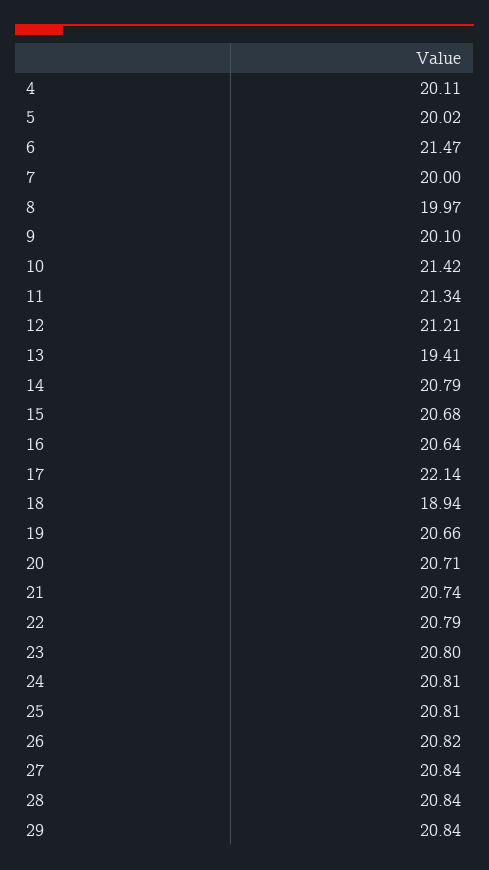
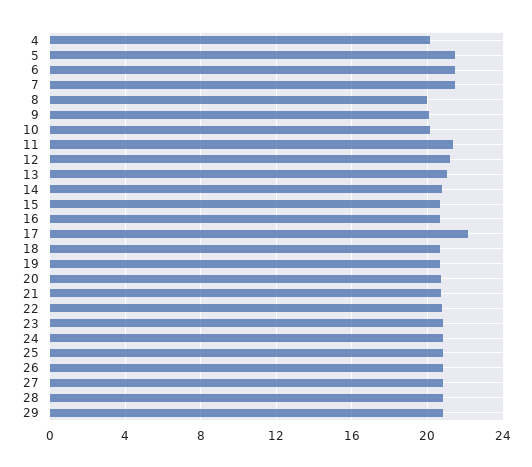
5: 20.02 -> 21.5
7: 20 -> 21.5
10: 21.42 -> 20
13: 19.41 -> 21
18: 18.94 -> 20.5

